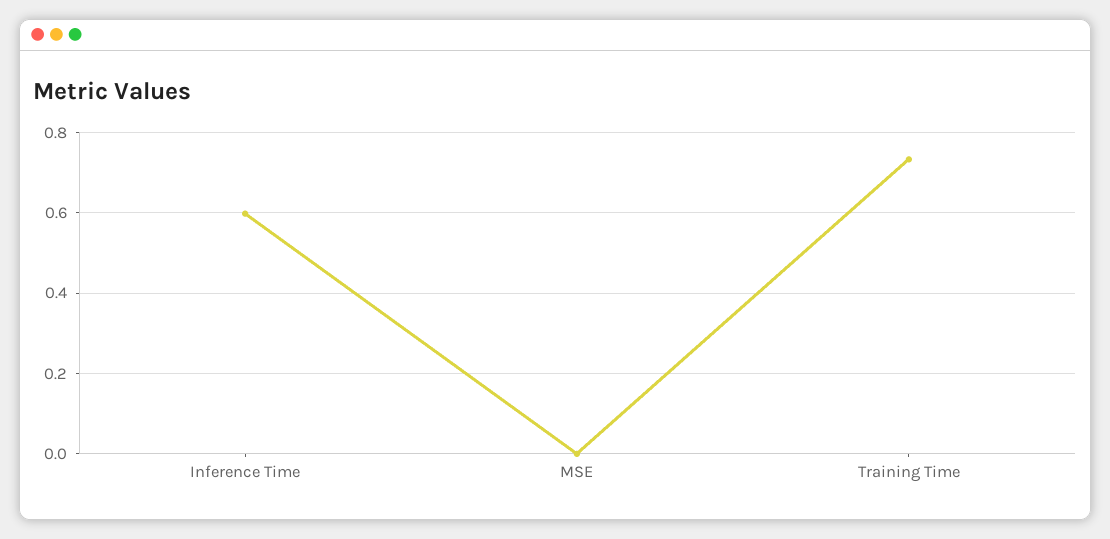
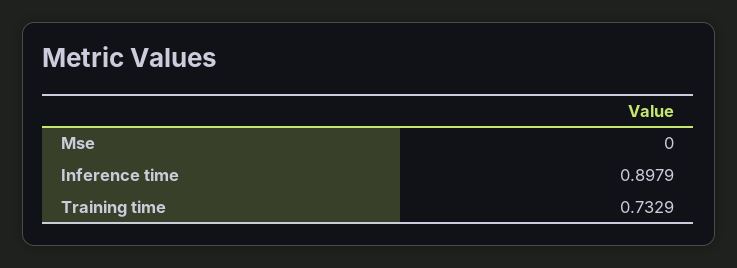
Inference Time: 0.6 -> 0.8979

